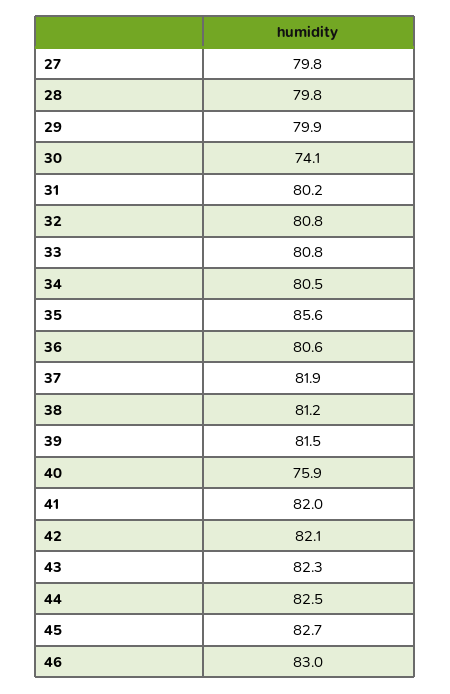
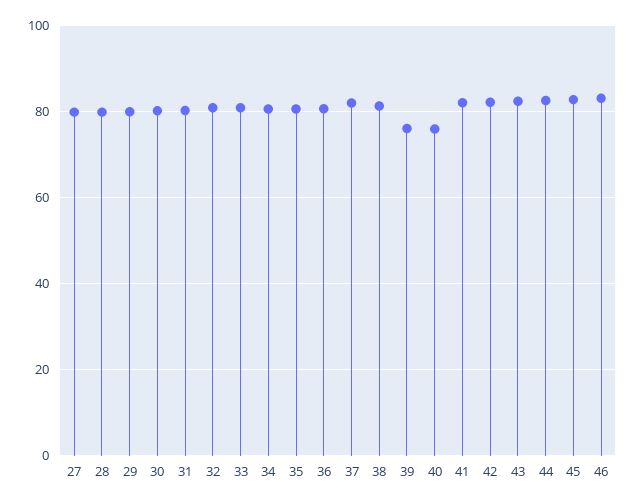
30: 74.1 -> 80
35: 85.6 -> 80
39: 81.5 -> 76

